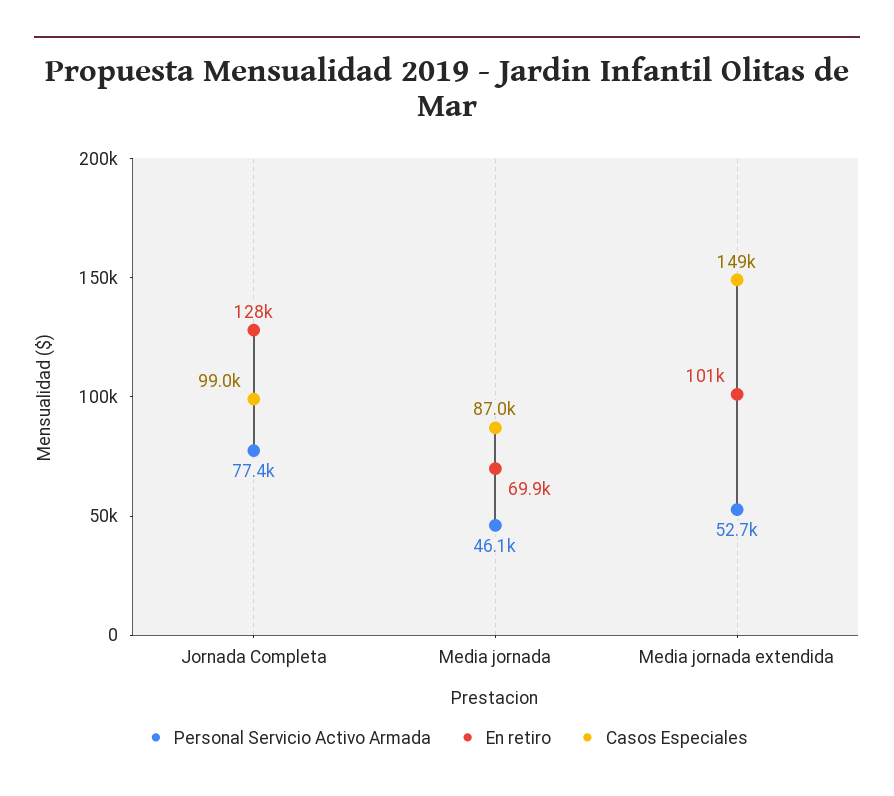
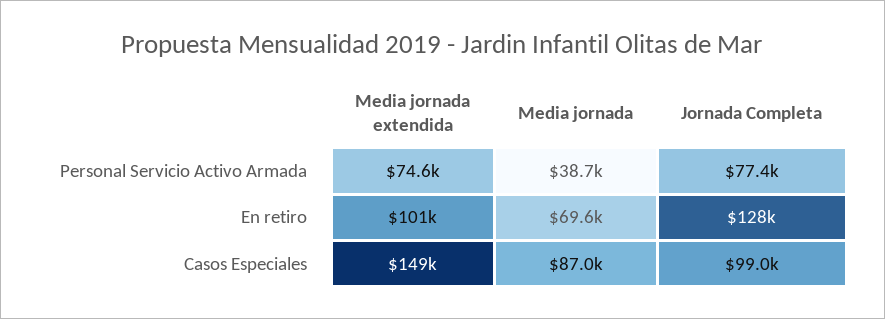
Personal Servicio Activo Armada, Media jornada: 46100 -> 38700
En retiro, Media jornada: 69900 -> 69600
Personal Servicio Activo Armada, Media jornada extendida: 52700 -> 74600

